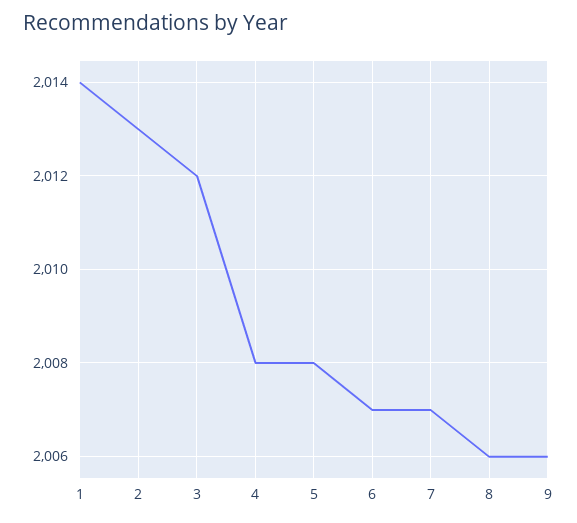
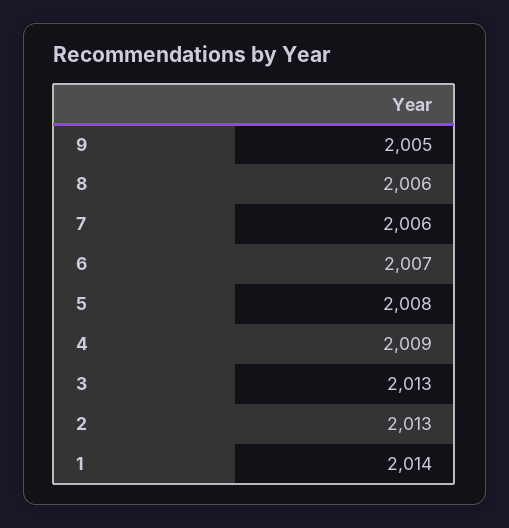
3: 2012 -> 2013
4: 2008 -> 2009
7: 2007 -> 2006
9: 2006 -> 2005

